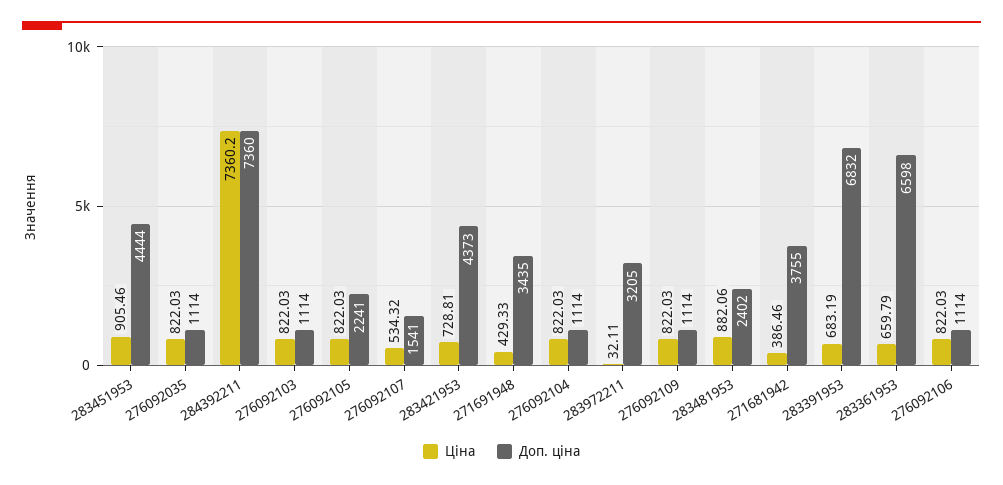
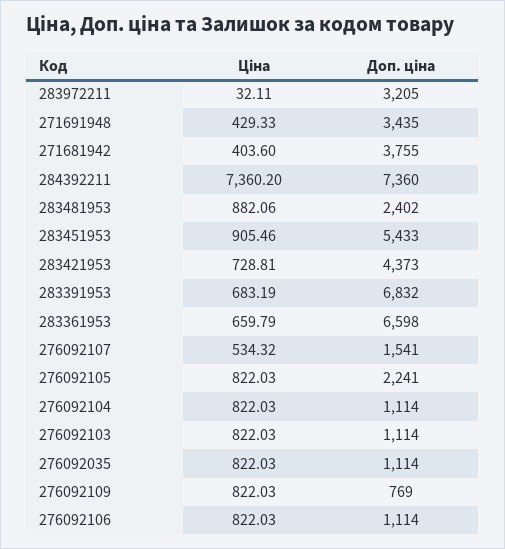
Доп. ціна, 283451953: 4444 -> 5433
Доп. ціна, 276092109: 1114 -> 769
Ціна, 271681942: 386.46 -> 403.6

